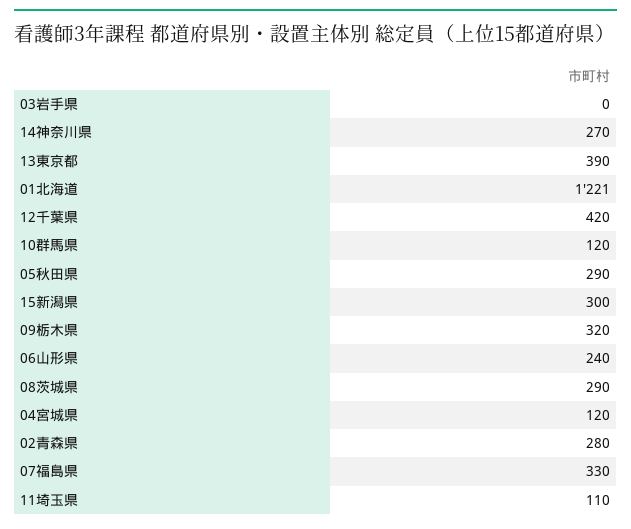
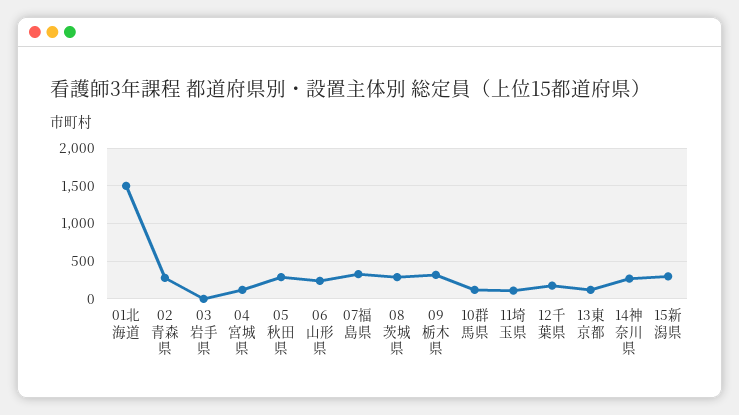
13東京都: 390 -> 100
01北海道: 1221 -> 1500
12千葉県: 420 -> 200

